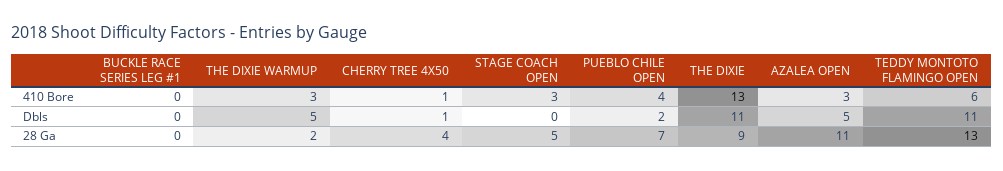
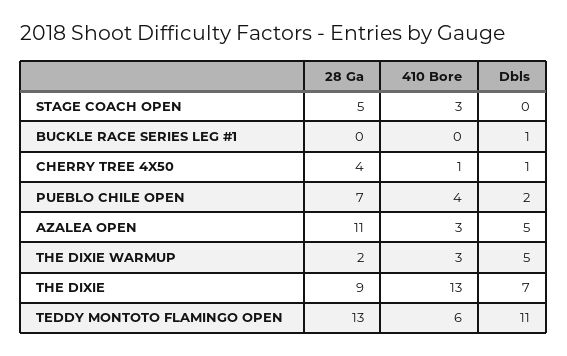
BUCKLE RACE SERIES LEG #1, Dbls: 0 -> 1
THE DIXIE, Dbls: 11 -> 7

